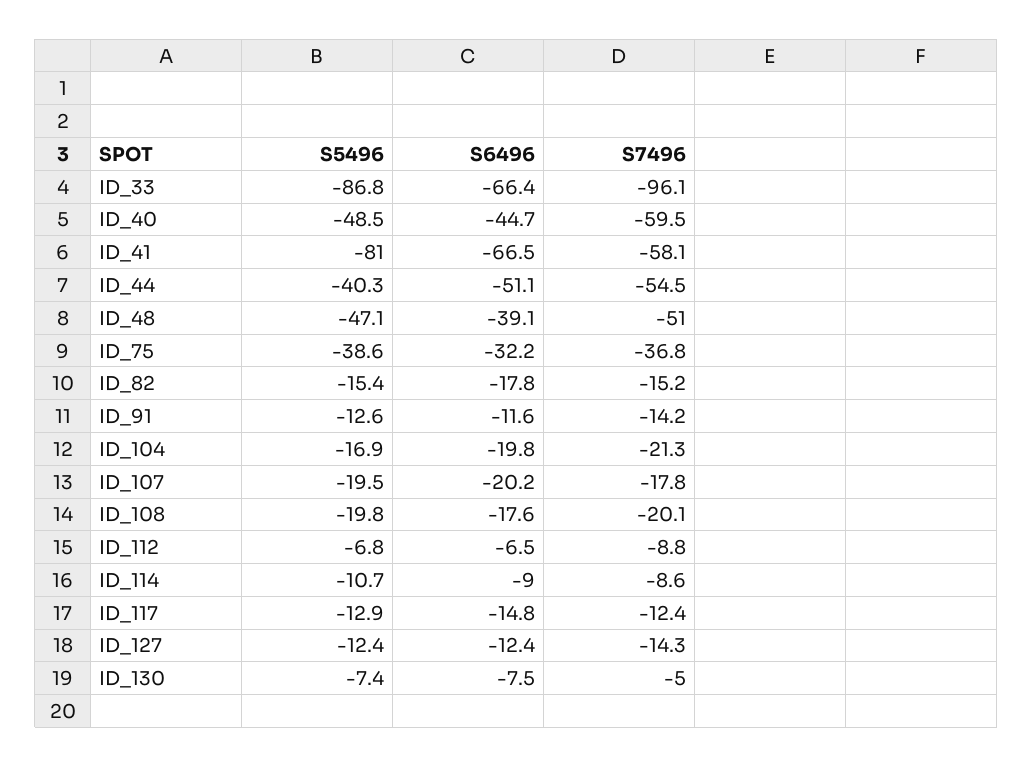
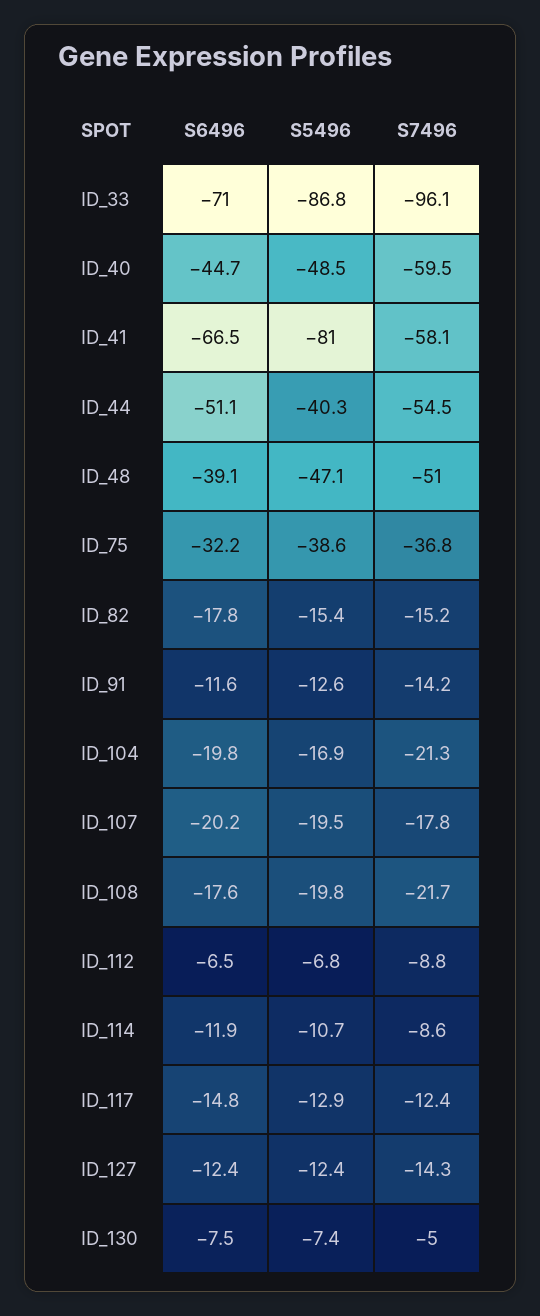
S6496, ID_33: -66.4 -> -71
S7496, ID_108: -20.1 -> -21.7
S6496, ID_114: -9 -> -11.9

